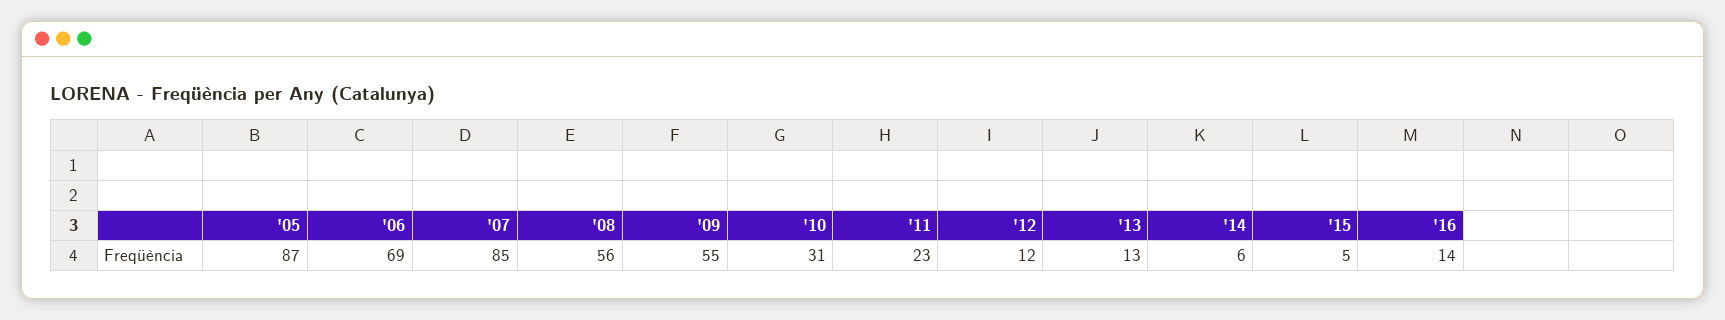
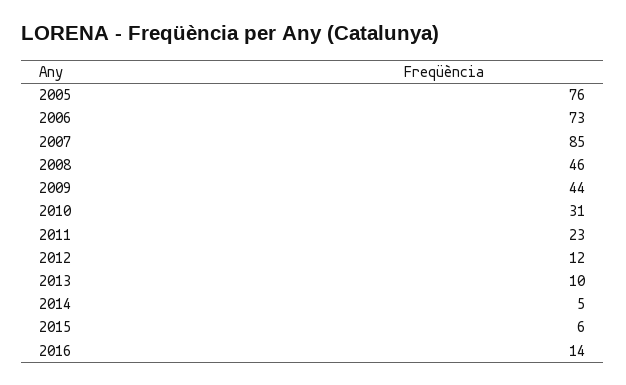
'05: 87 -> 76
'06: 69 -> 73
'08: 56 -> 46
'09: 55 -> 44
'13: 13 -> 10
'14: 6 -> 5
'15: 5 -> 6

